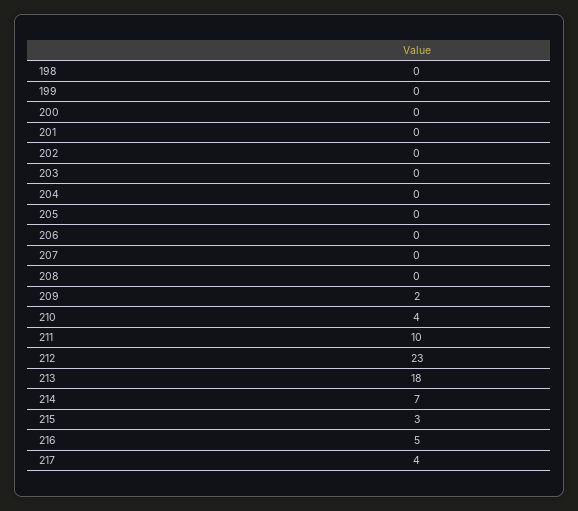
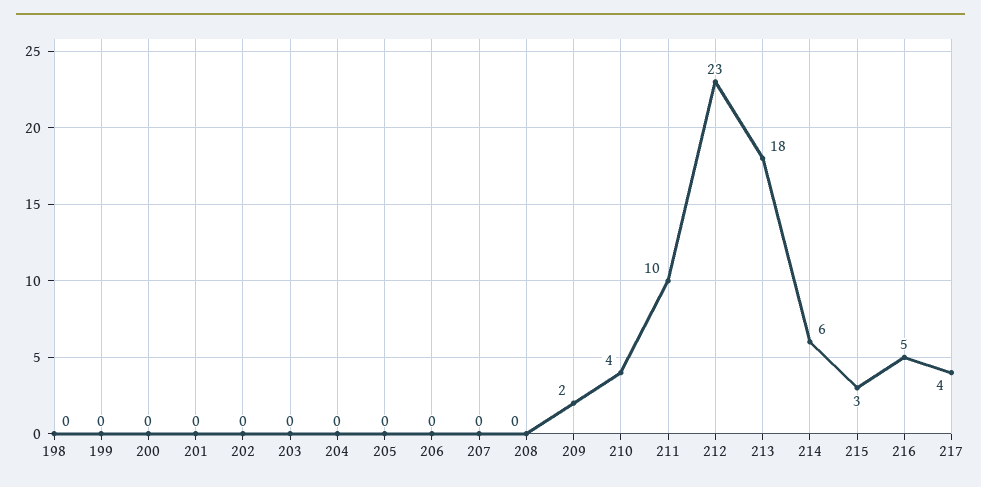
214: 7 -> 6

